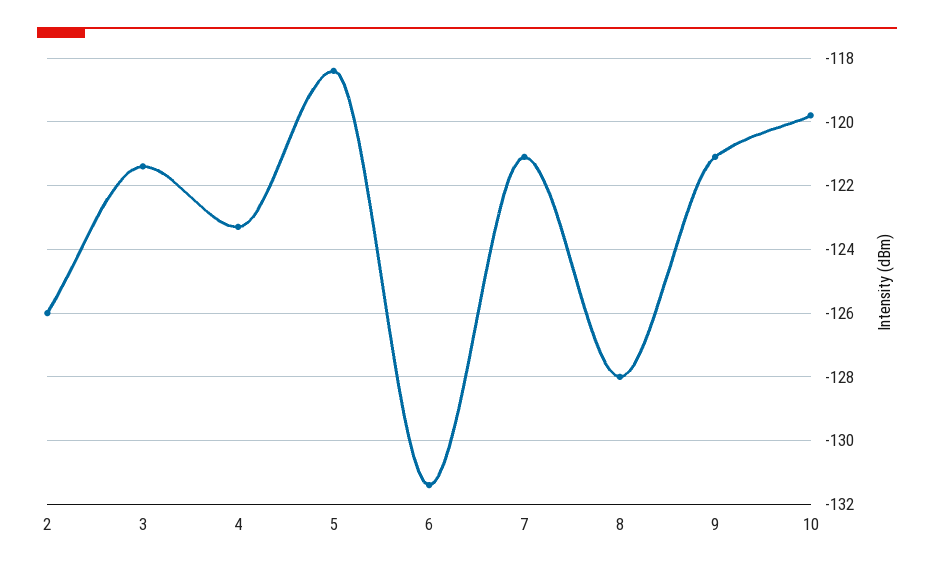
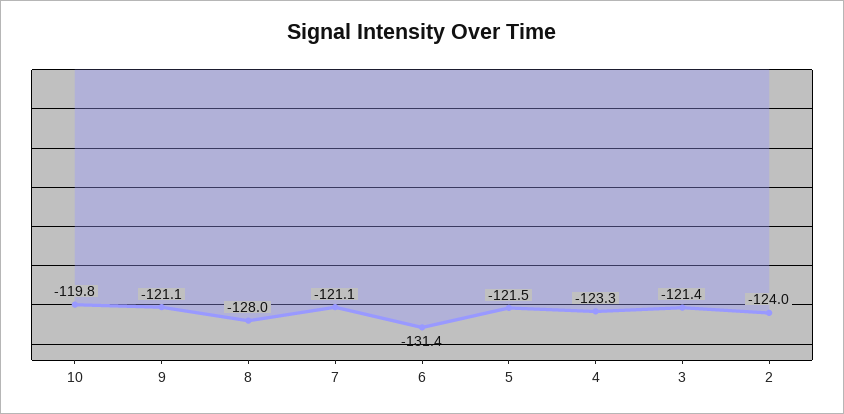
2: -126 -> -124
5: -118.5 -> -121.5

